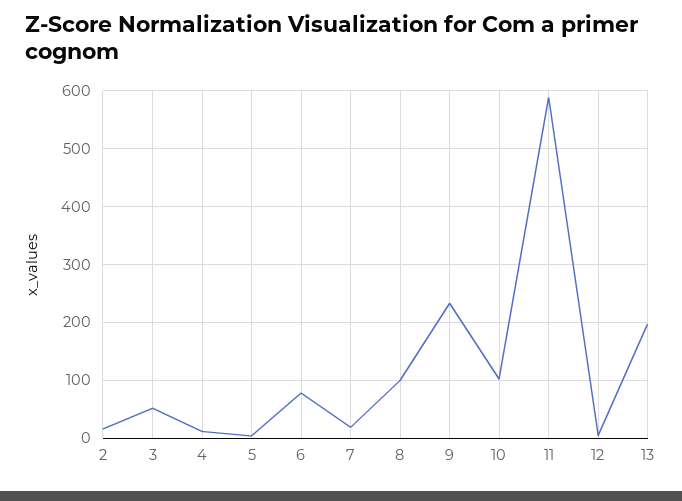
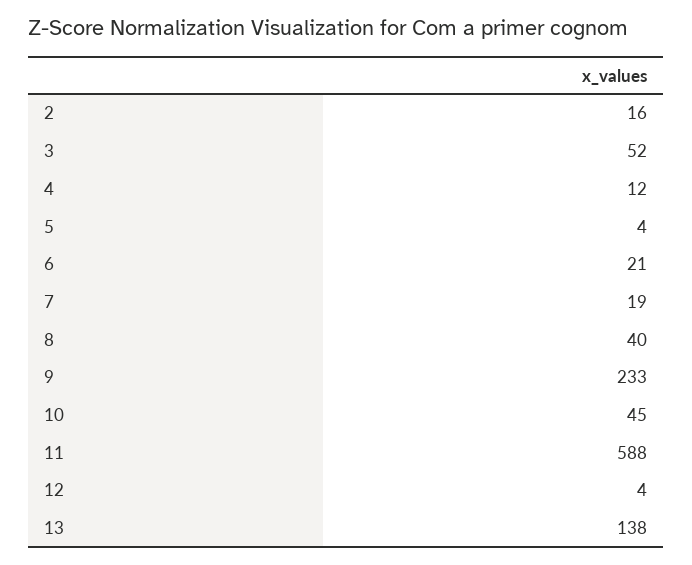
6: 80 -> 21
8: 100 -> 40
10: 100 -> 45
13: 200 -> 138

